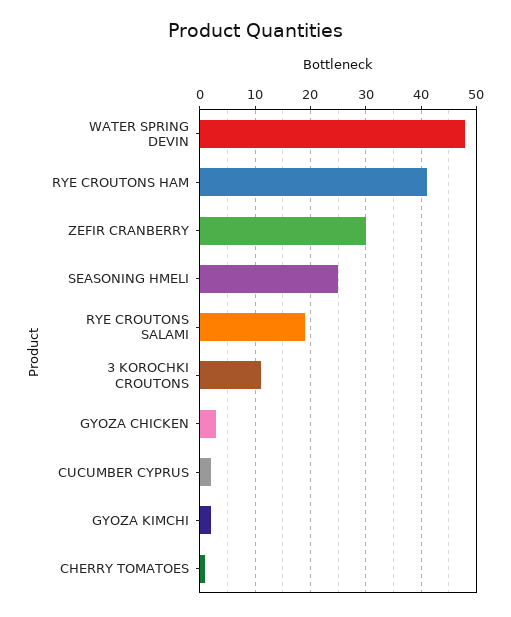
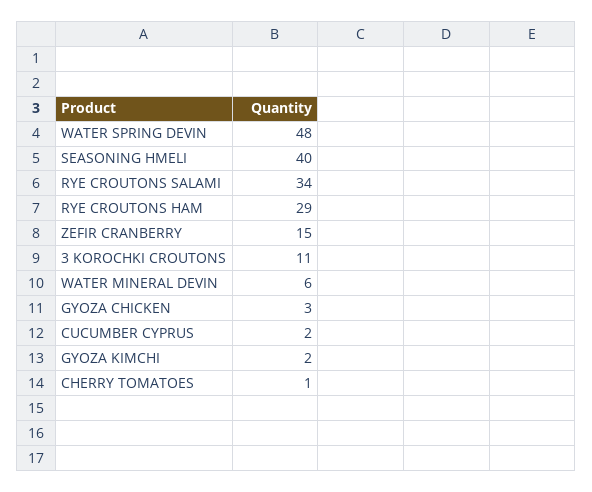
RYE CROUTONS HAM: 40 -> 29
ZEFIR CRANBERRY: 30 -> 15
SEASONING HMELI: 25 -> 40
RYE CROUTONS SALAMI: 20 -> 34
WATER MINERAL DEVIN: none -> 6

